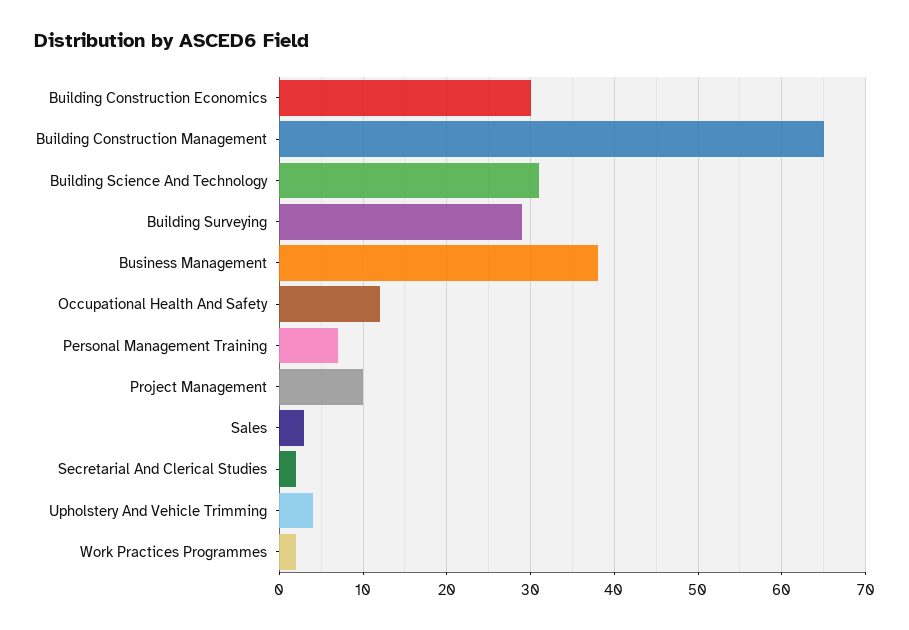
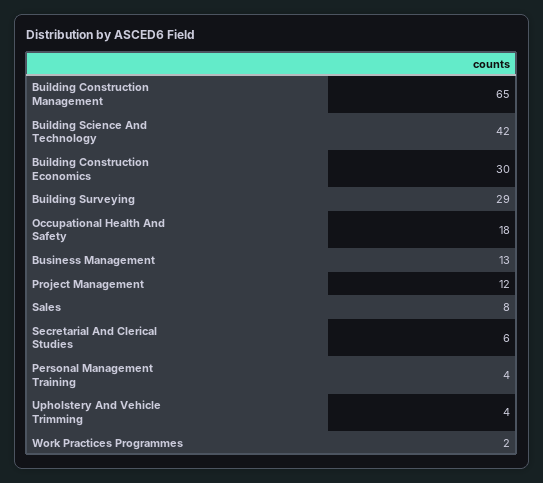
Building Science And Technology: 31 -> 42
Business Management: 38 -> 13
Occupational Health And Safety: 12 -> 18
Personal Management Training: 7 -> 4
Project Management: 10 -> 12
Sales: 3 -> 8
Secretarial And Clerical Studies: 2 -> 6

